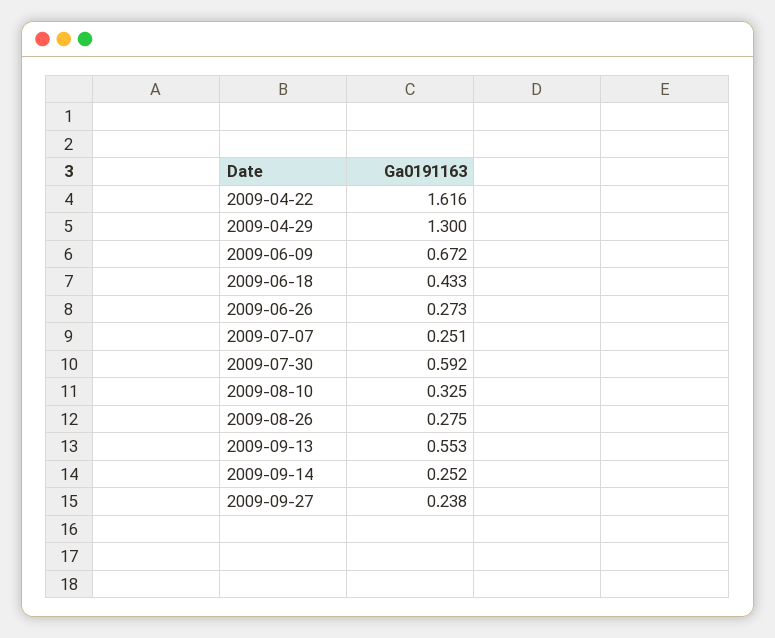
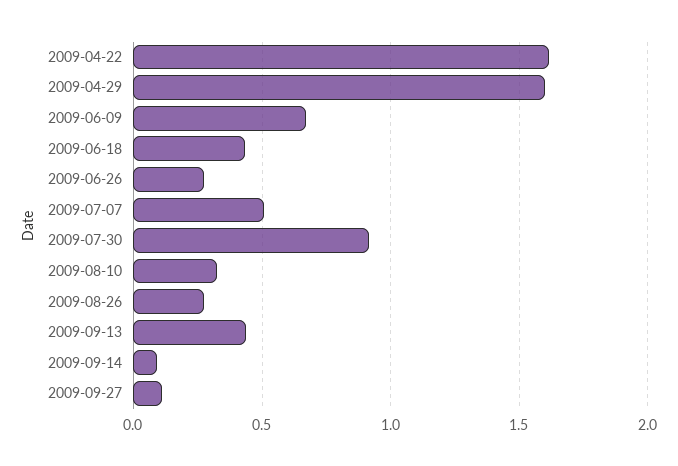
2009-04-29: 1.3 -> 1.6
2009-07-07: 0.251 -> 0.5
2009-07-30: 0.592 -> 0.9
2009-09-13: 0.553 -> 0.45
2009-09-14: 0.252 -> 0.1
2009-09-27: 0.238 -> 0.1

